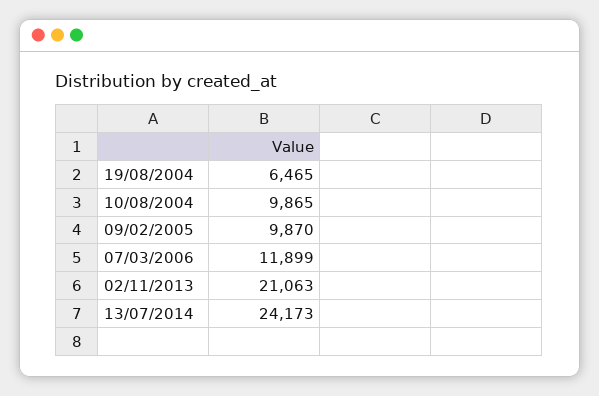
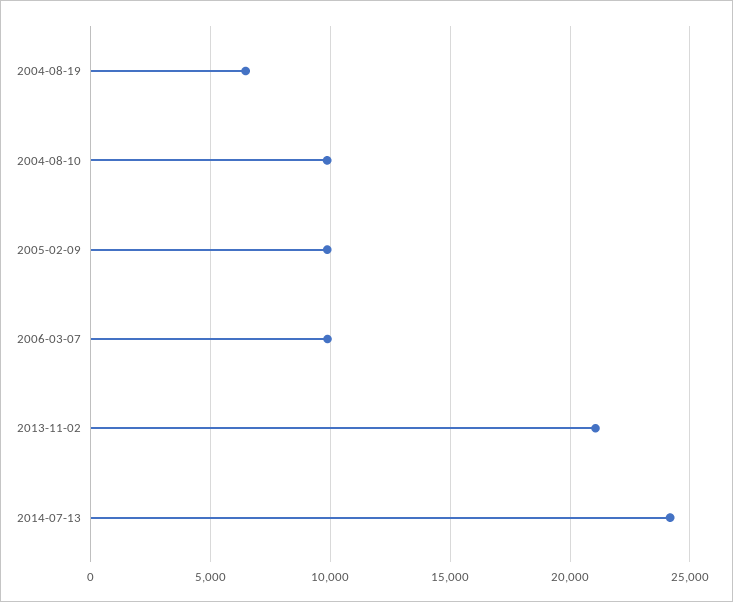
07/03/2006: 11899 -> 10000

